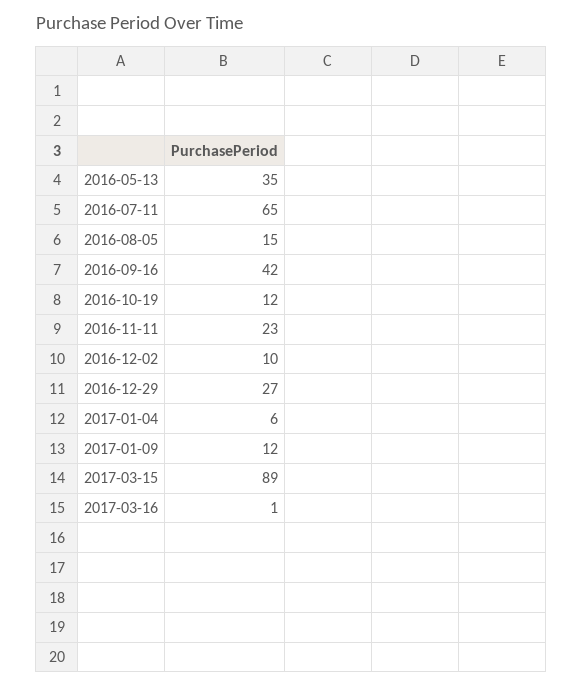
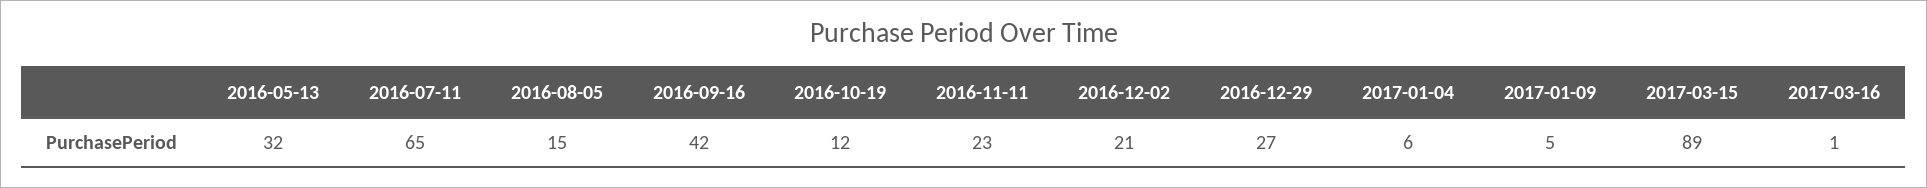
2016-05-13: 35 -> 32
2016-12-02: 10 -> 21
2017-01-09: 12 -> 5

